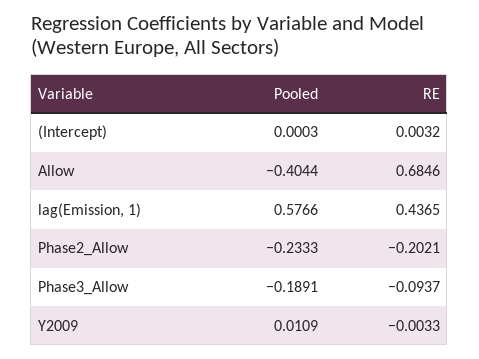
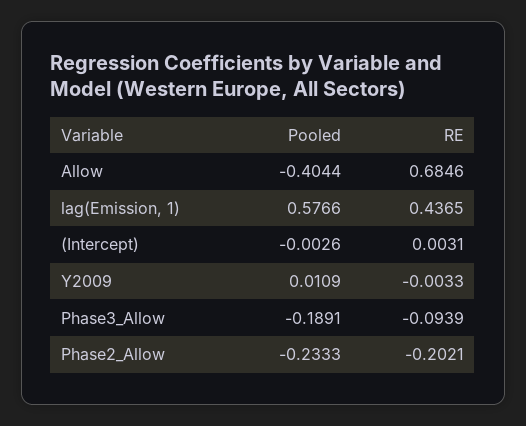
Pooled, (Intercept): 0.0003 -> -0.0026
RE, (Intercept): 0.0032 -> 0.0031
RE, Phase3_Allow: -0.0937 -> -0.0939

